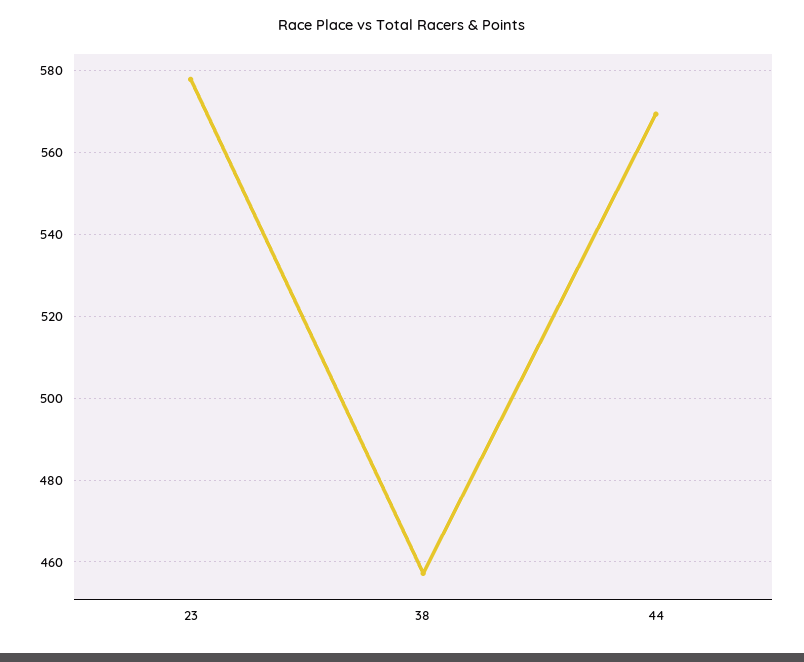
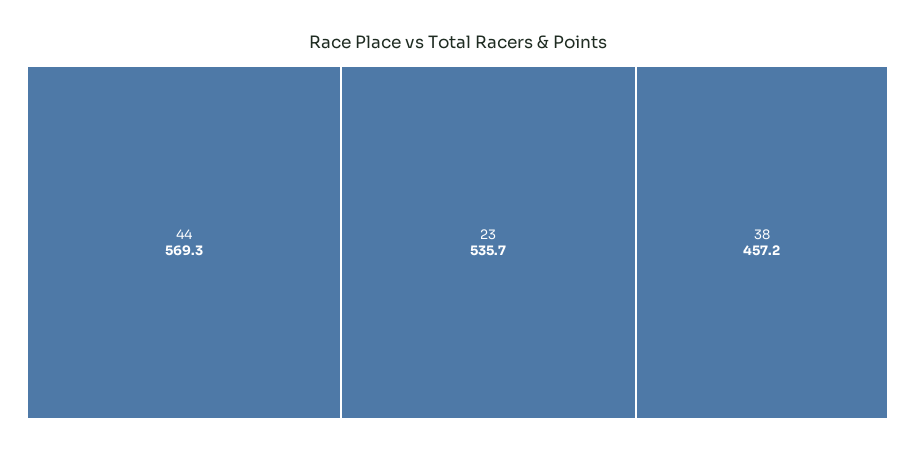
23: 578 -> 535.7

